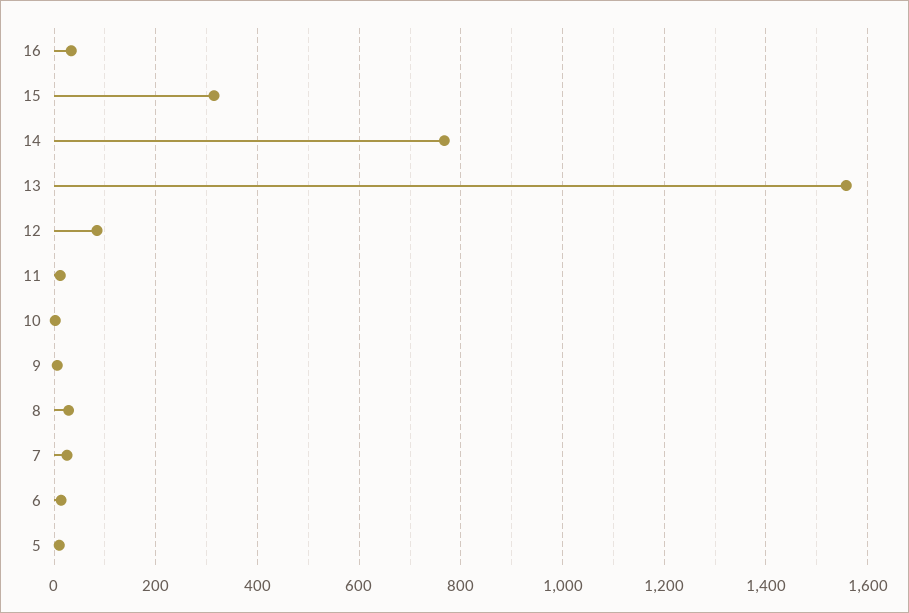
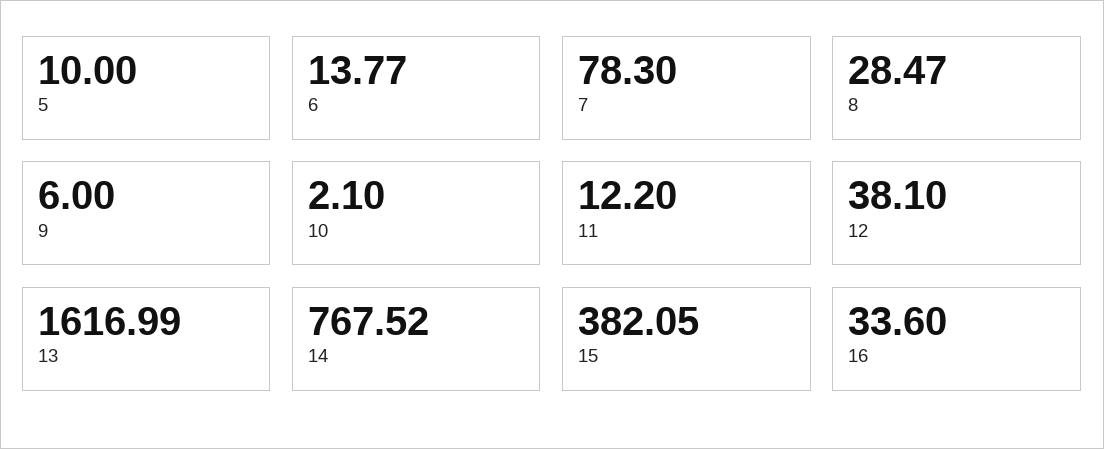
15: 320 -> 382.05
13: 1560 -> 1616.99
12: 80 -> 38.1
7: 20 -> 78.3

